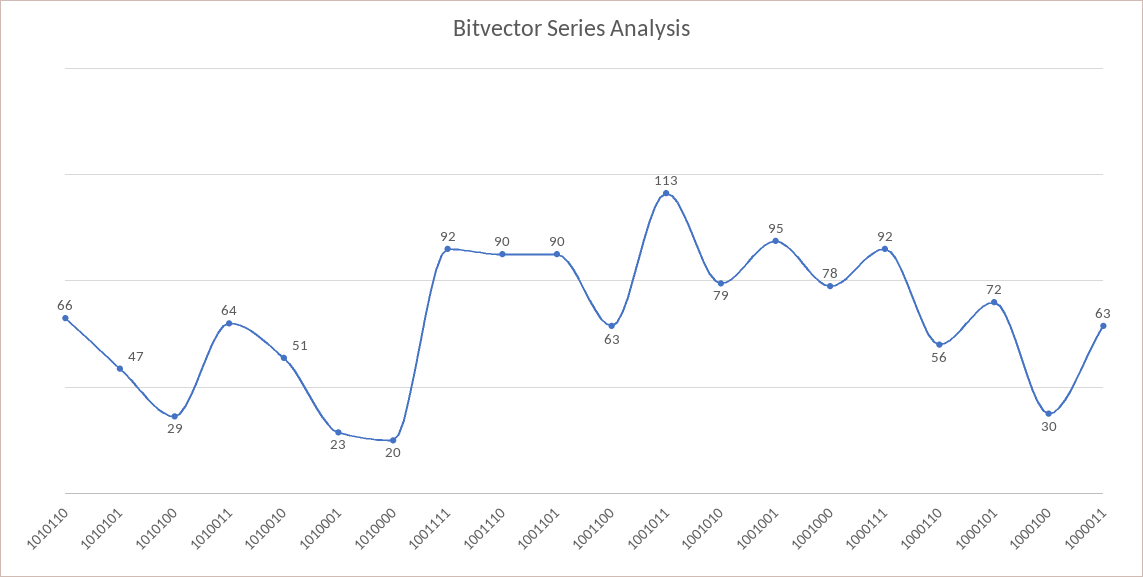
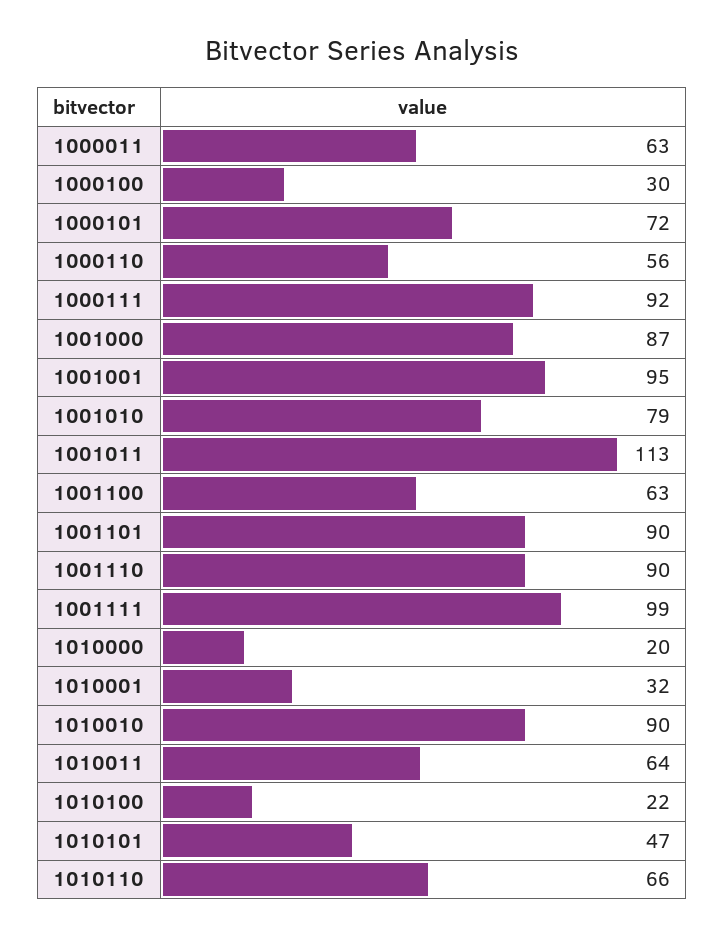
1010100: 29 -> 22
1010010: 51 -> 90
1010001: 23 -> 32
1001111: 92 -> 99
1001000: 78 -> 87

